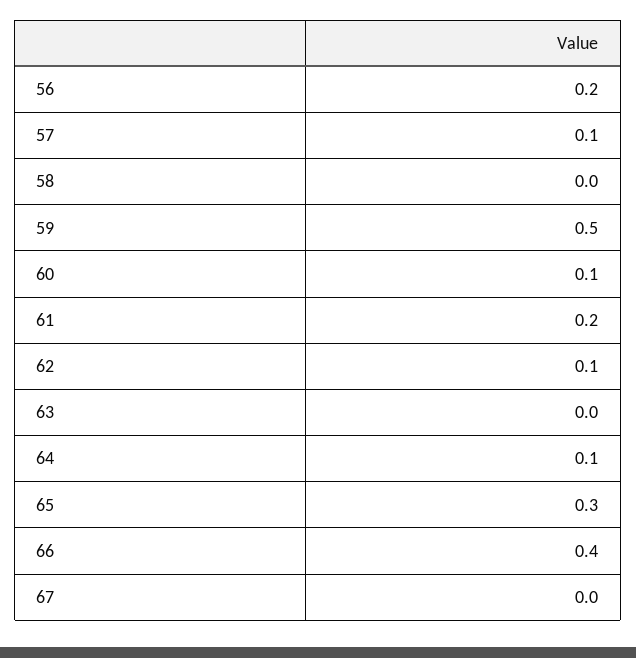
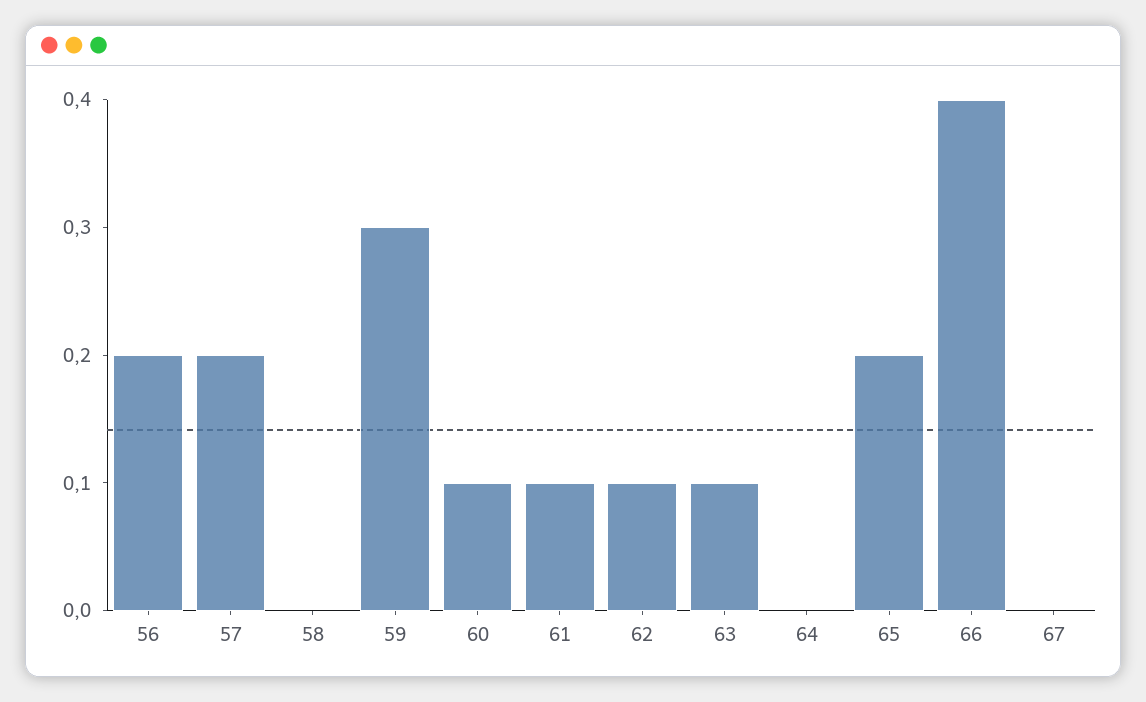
57: 0.1 -> 0.2
59: 0.5 -> 0.3
61: 0.2 -> 0.1
63: 0 -> 0.1
64: 0.1 -> 0
65: 0.3 -> 0.2

